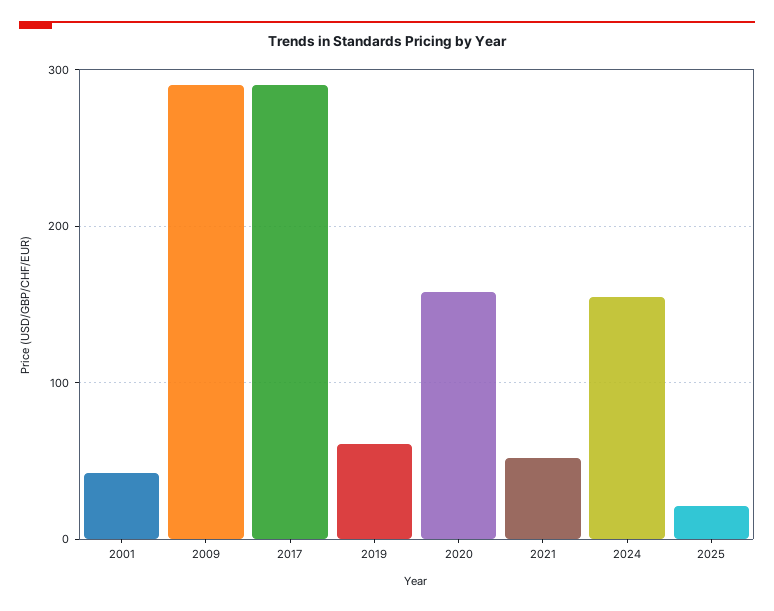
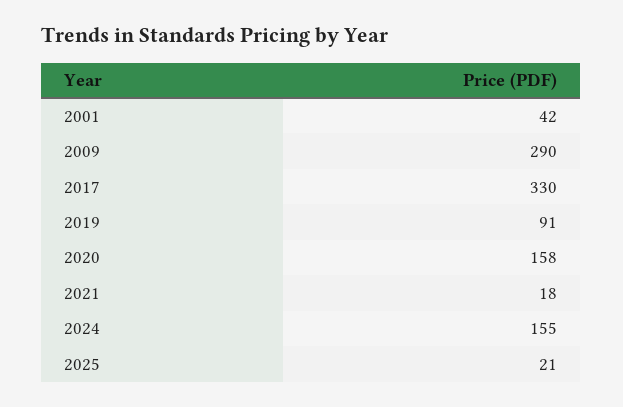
2017: 290 -> 330
2019: 60 -> 91
2021: 50 -> 18

